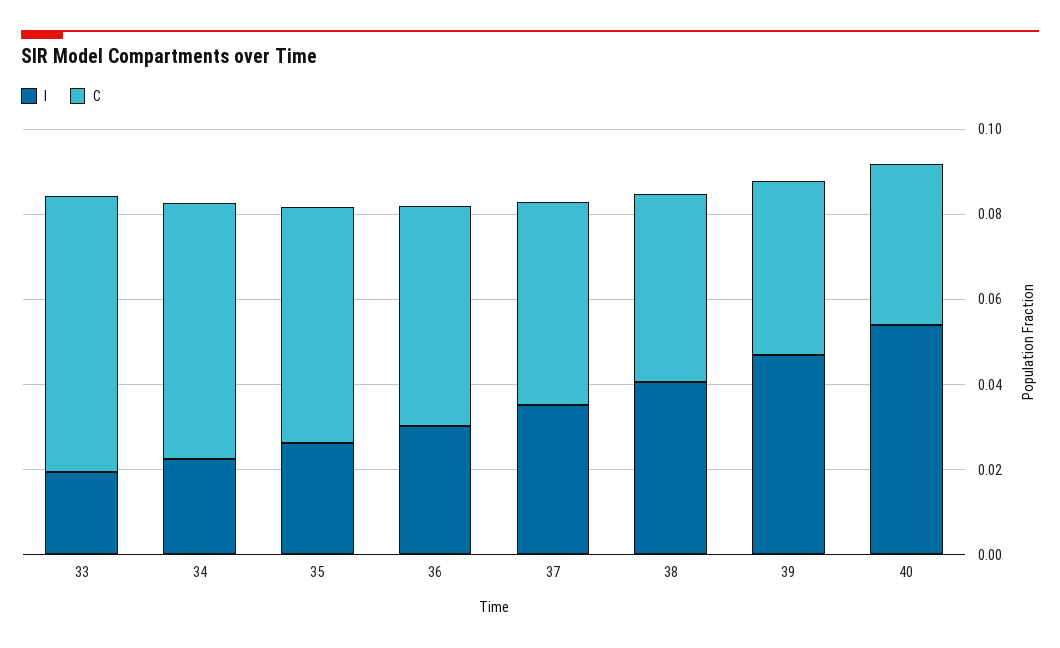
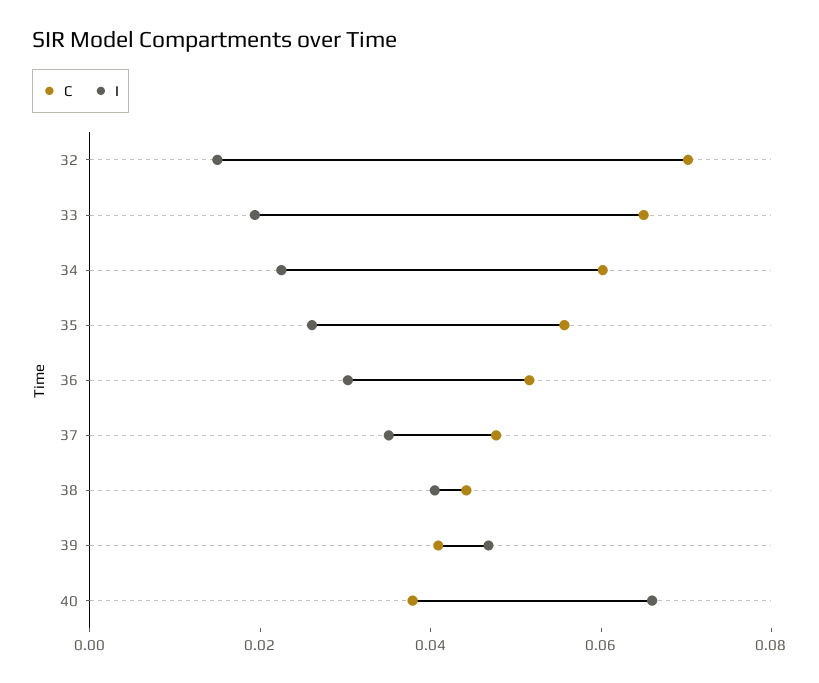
I, 40: 0.055 -> 0.065
C, 32: none -> 0.07
I, 32: none -> 0.015

